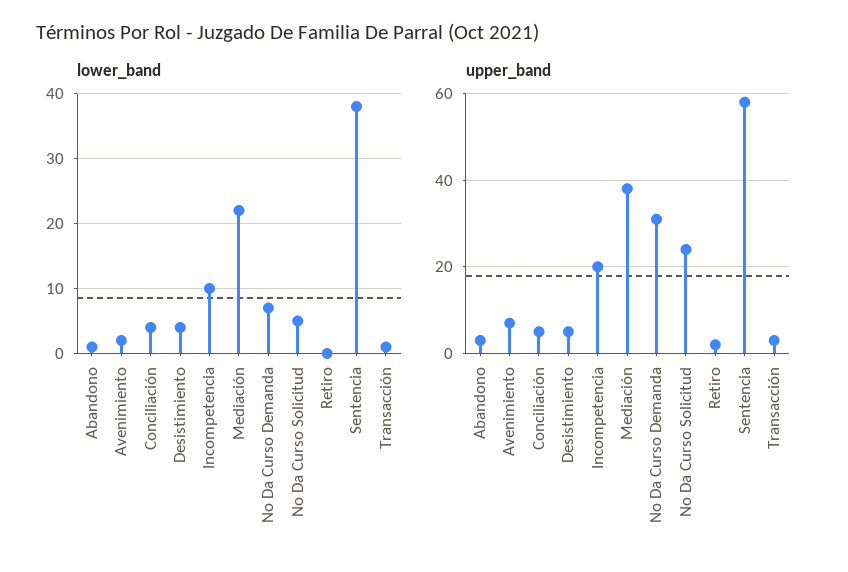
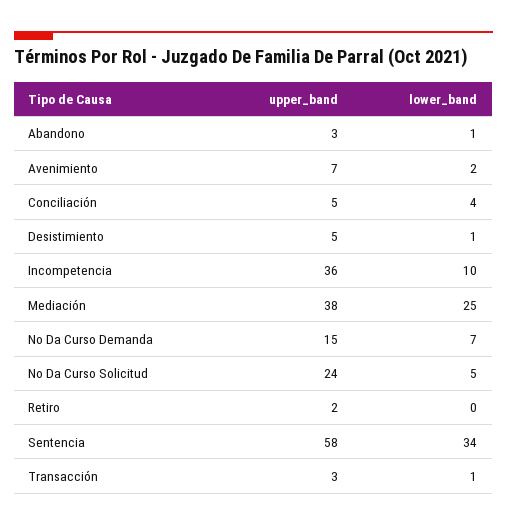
lower_band, Desistimiento: 4 -> 1
lower_band, Mediación: 22 -> 25
lower_band, Sentencia: 38 -> 34
upper_band, Incompetencia: 20 -> 36
upper_band, No Da Curso Demanda: 30 -> 15

